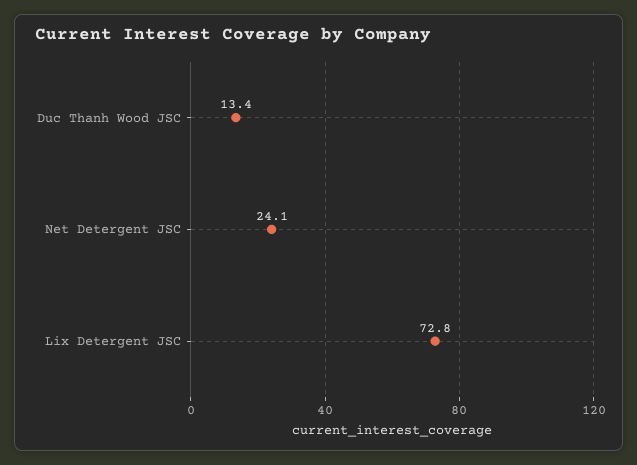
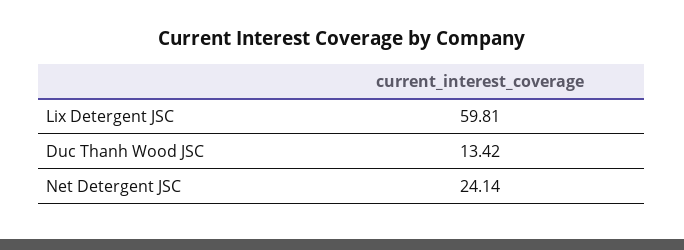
Lix Detergent JSC: 72.8 -> 59.81

